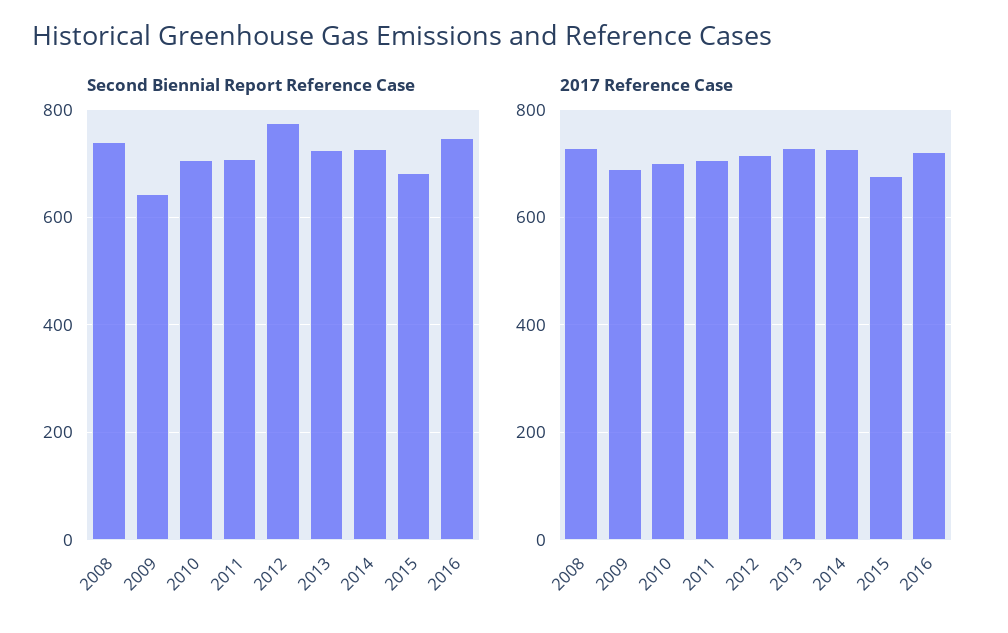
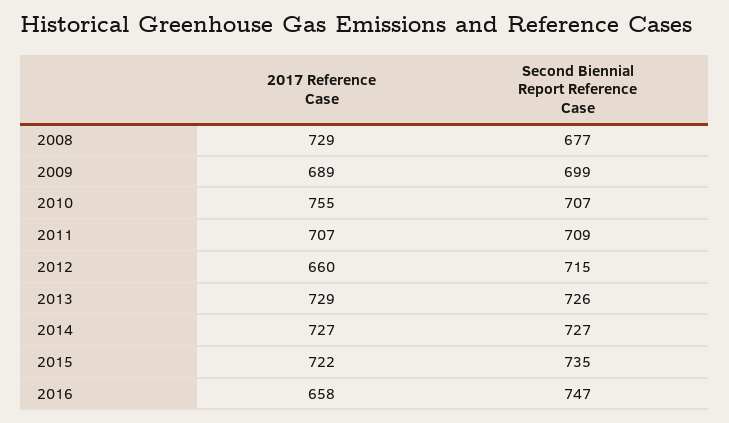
Second Biennial Report Reference Case, 2008: 740 -> 677
Second Biennial Report Reference Case, 2009: 640 -> 699
Second Biennial Report Reference Case, 2012: 780 -> 715
Second Biennial Report Reference Case, 2015: 680 -> 735
2017 Reference Case, 2010: 700 -> 755
2017 Reference Case, 2012: 720 -> 660
2017 Reference Case, 2015: 680 -> 722
2017 Reference Case, 2016: 720 -> 658

